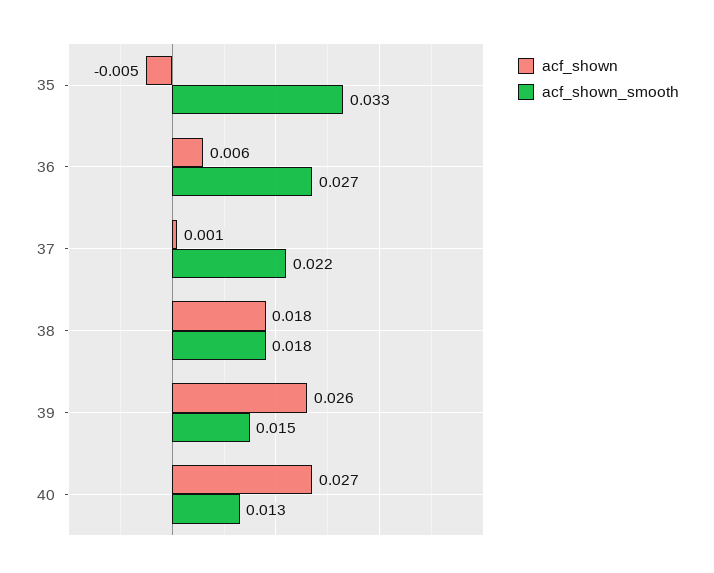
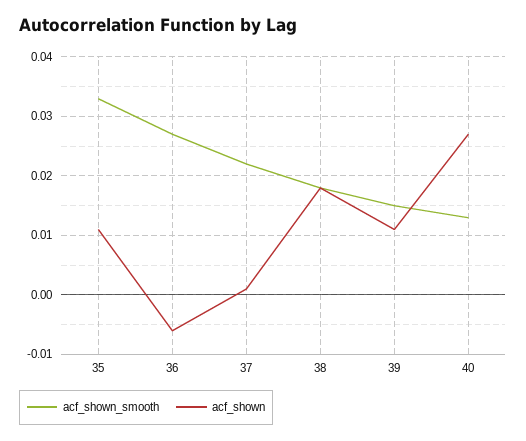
acf_shown, 35: -0.005 -> 0.01
acf_shown, 36: 0.006 -> -0.005
acf_shown, 39: 0.026 -> 0.01

